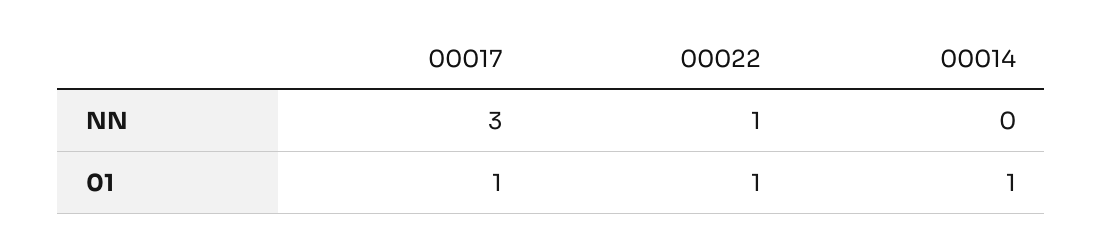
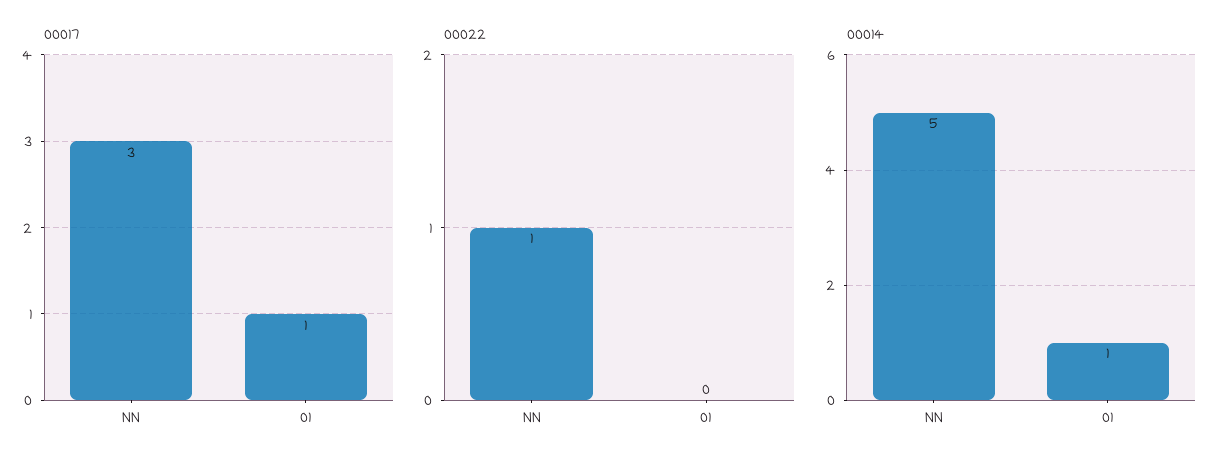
00014, NN: 0 -> 5
00022, 01: 1 -> 0

